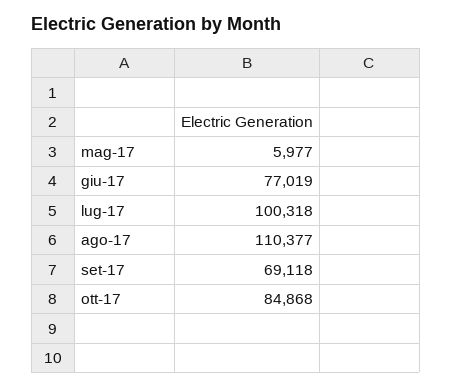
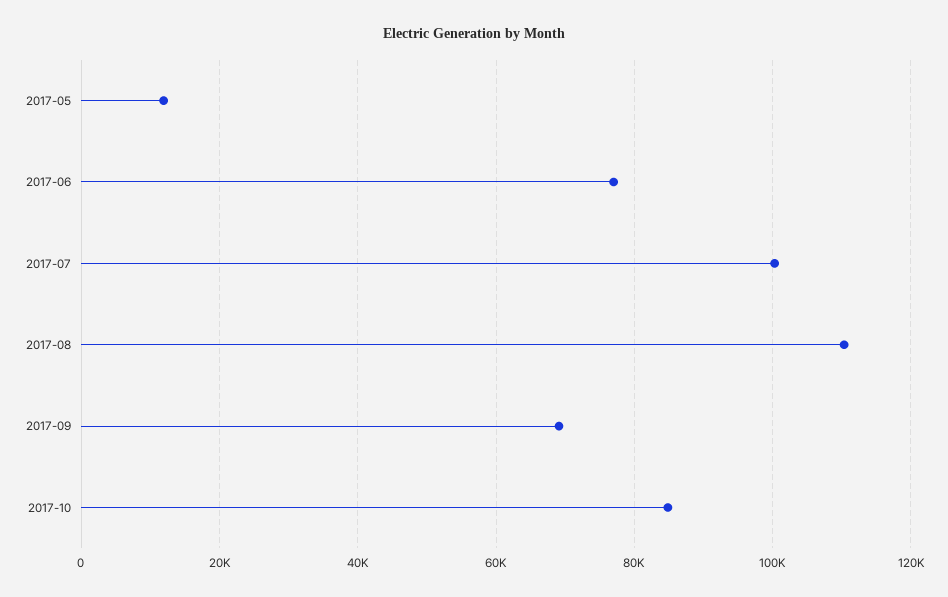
mag-17: 5977 -> 12000

